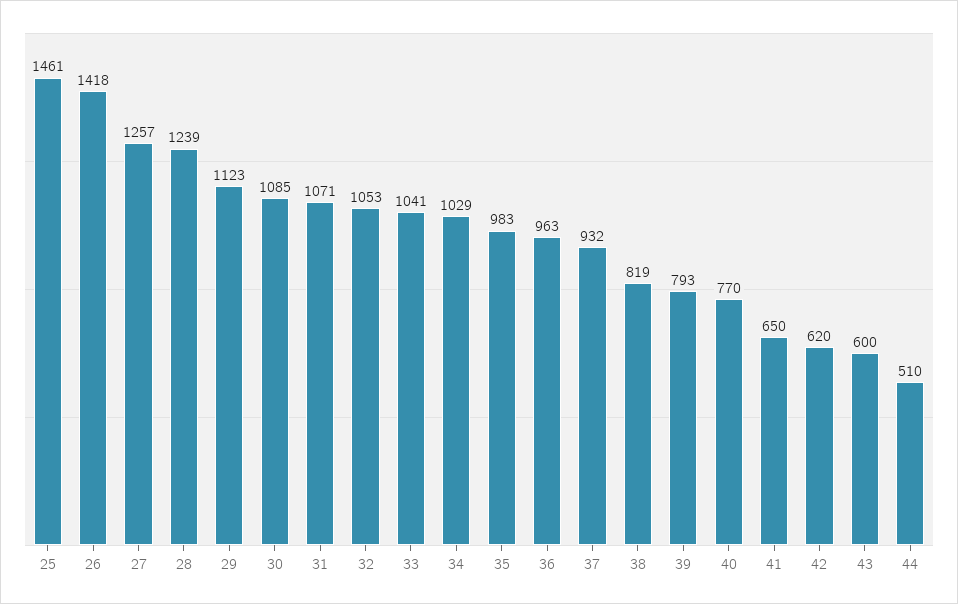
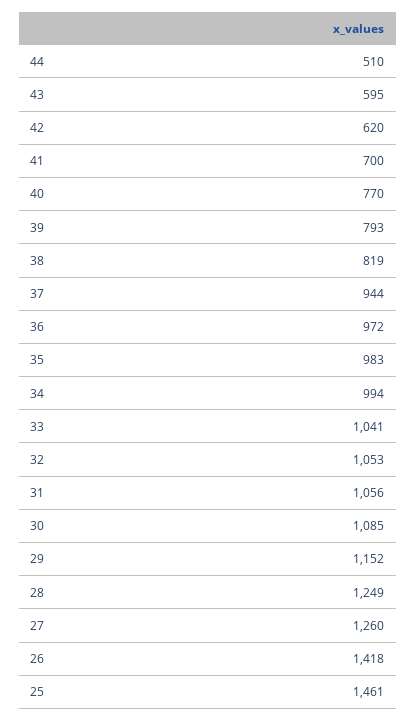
27: 1257 -> 1260
28: 1239 -> 1249
29: 1123 -> 1152
31: 1071 -> 1056
34: 1029 -> 994
36: 963 -> 972
37: 932 -> 944
41: 650 -> 700
43: 600 -> 595

